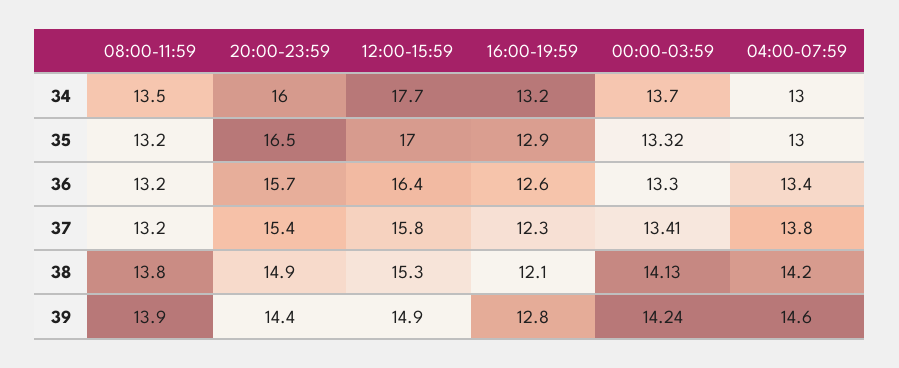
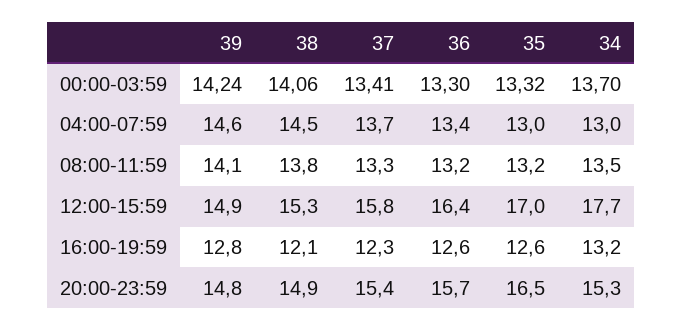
20:00-23:59, 34: 16 -> 15.3
16:00-19:59, 35: 12.9 -> 12.6
08:00-11:59, 37: 13.2 -> 13.3
04:00-07:59, 37: 13.8 -> 13.7
00:00-03:59, 38: 14.13 -> 14.06
04:00-07:59, 38: 14.2 -> 14.5
08:00-11:59, 39: 13.9 -> 14.1
20:00-23:59, 39: 14.4 -> 14.8

